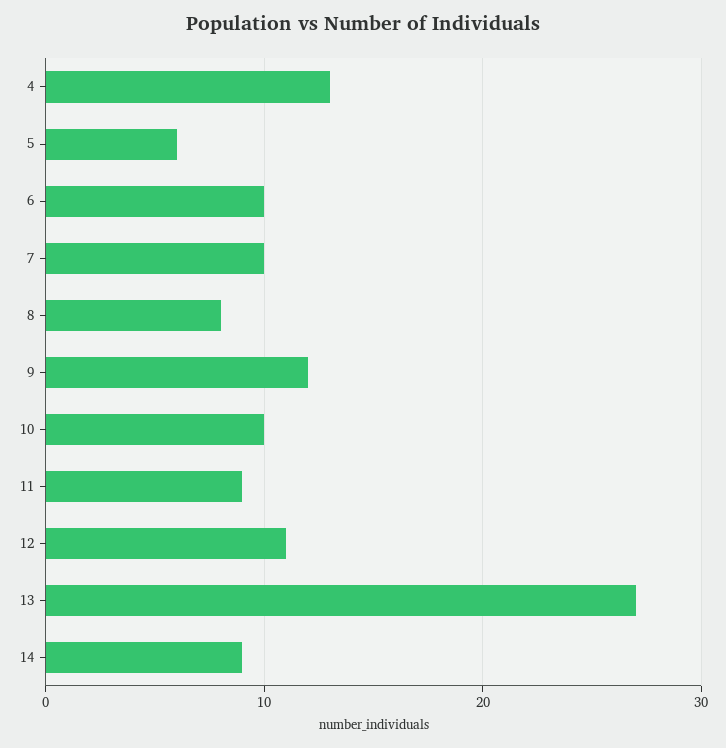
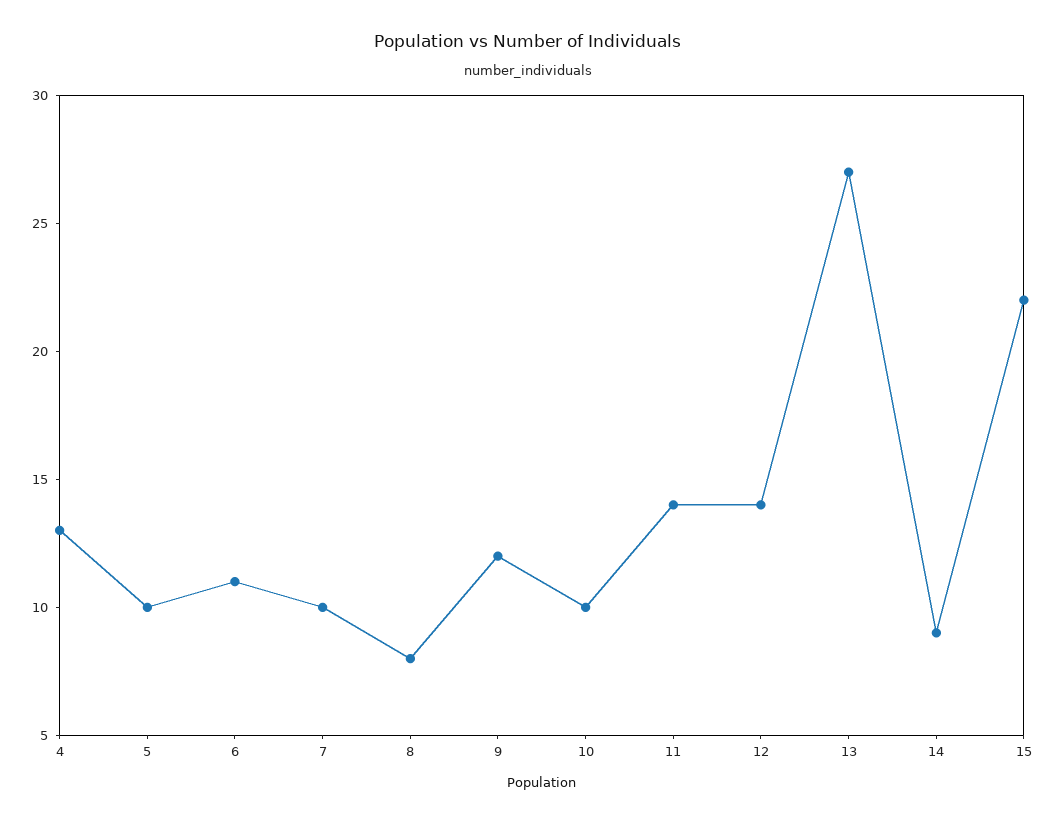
5: 6 -> 10
6: 10 -> 11
11: 9 -> 14
12: 11 -> 14
15: none -> 22

